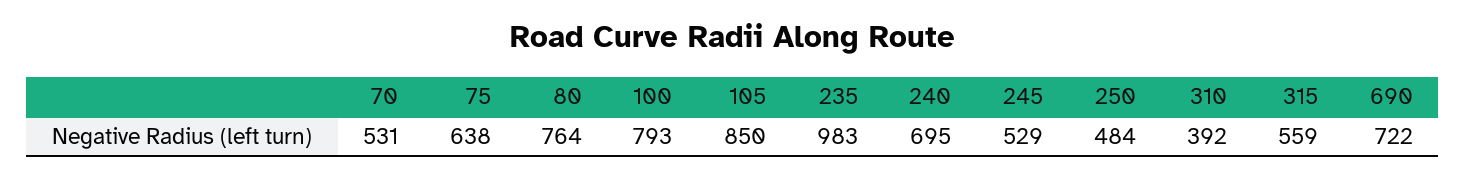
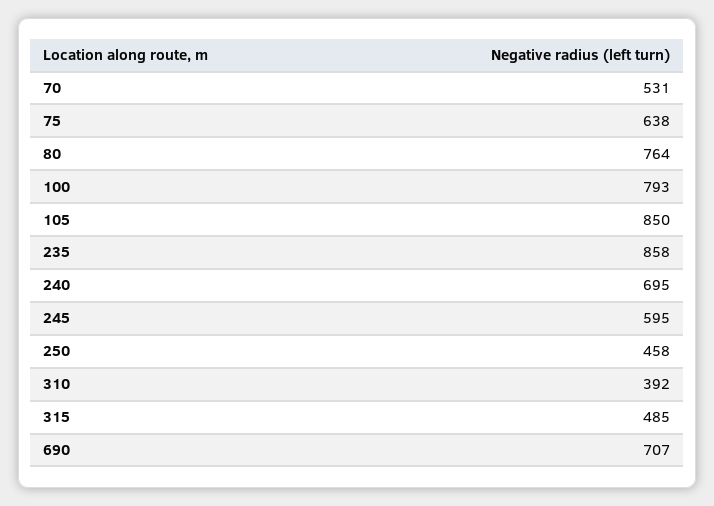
235: 983 -> 858
245: 529 -> 595
250: 484 -> 458
315: 559 -> 485
690: 722 -> 707

